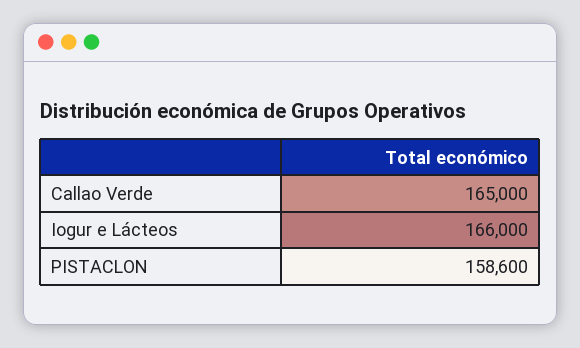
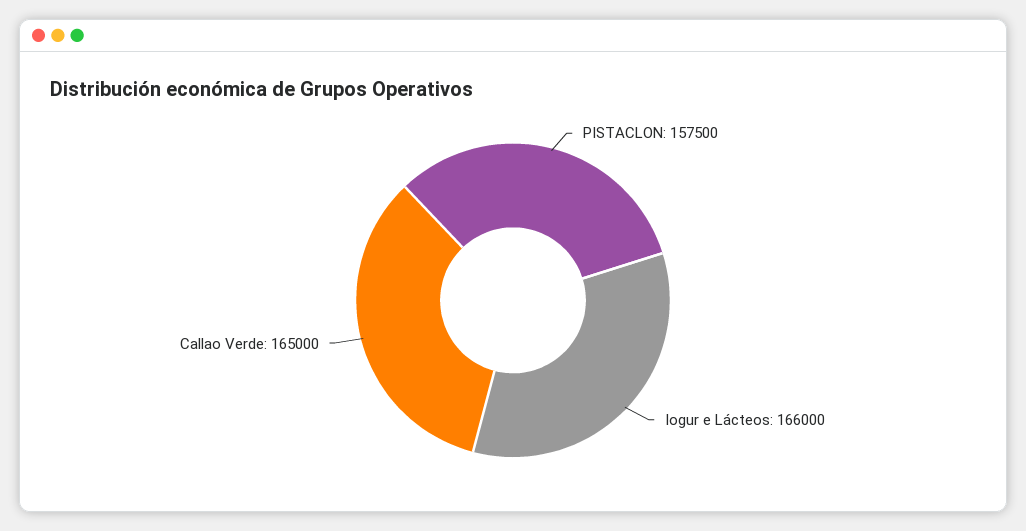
PISTACLON: 158600 -> 157500

